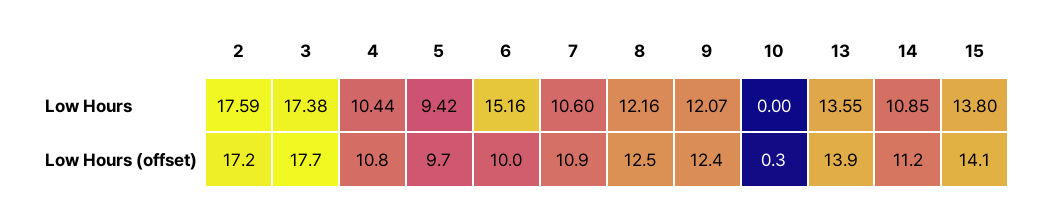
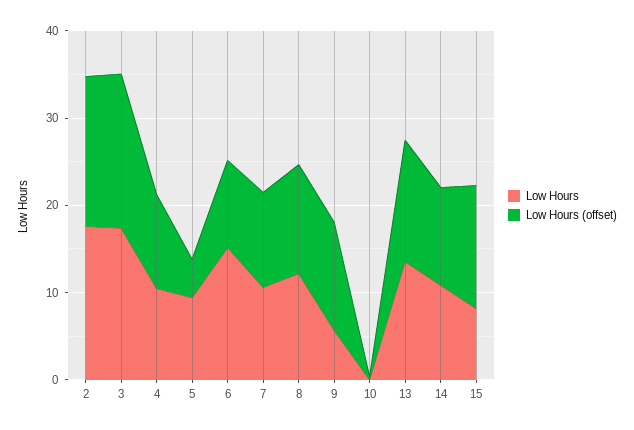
Low Hours, 9: 12.07 -> 6
Low Hours, 15: 13.8 -> 8
Low Hours (offset), 5: 9.7 -> 4

